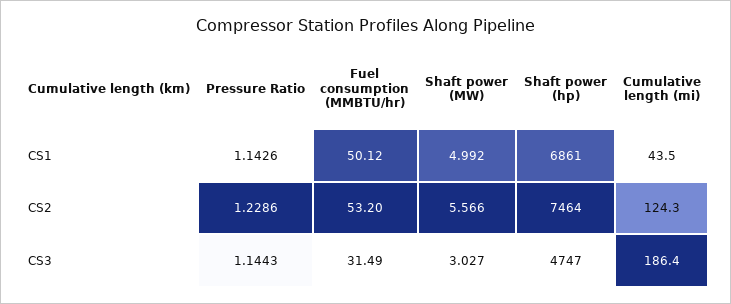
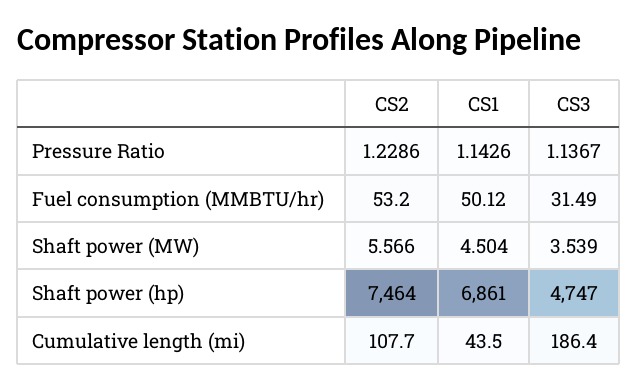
Shaft power (MW), CS1: 4.992 -> 4.504
Cumulative length (mi), CS2: 124.3 -> 107.7
Pressure Ratio, CS3: 1.1443 -> 1.1367
Shaft power (MW), CS3: 3.027 -> 3.539

